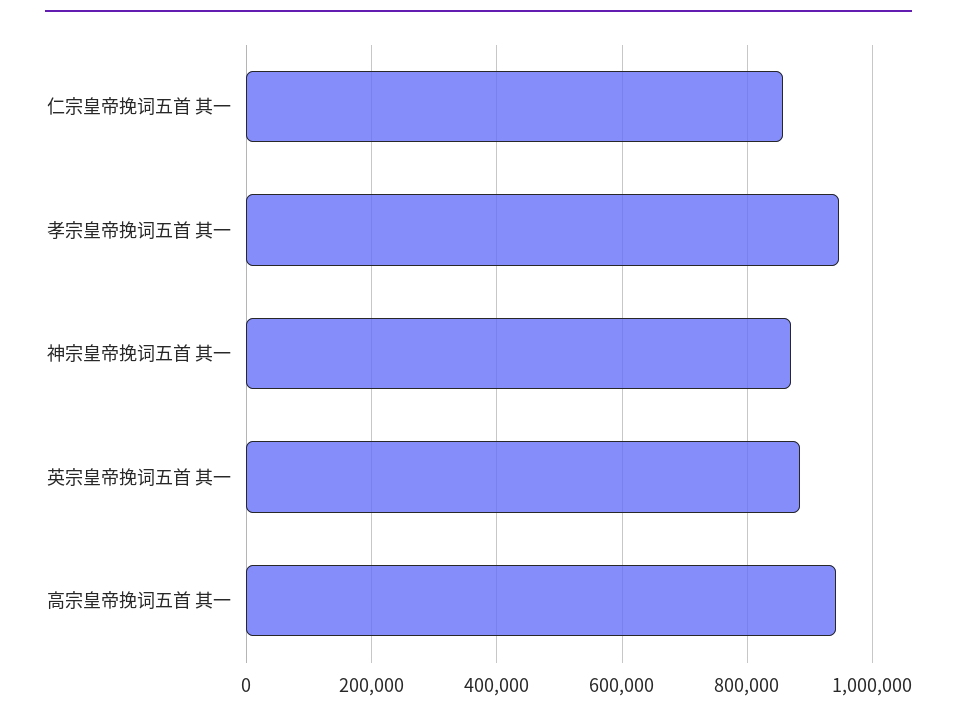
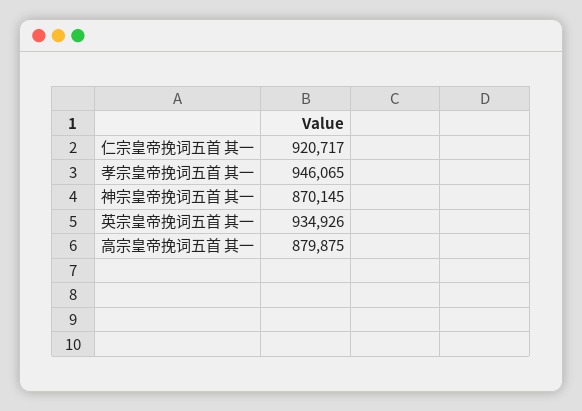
仁宗皇帝挽词五首 其一: 860000 -> 920717
英宗皇帝挽词五首 其一: 880000 -> 934926
高宗皇帝挽词五首 其一: 940000 -> 879875

